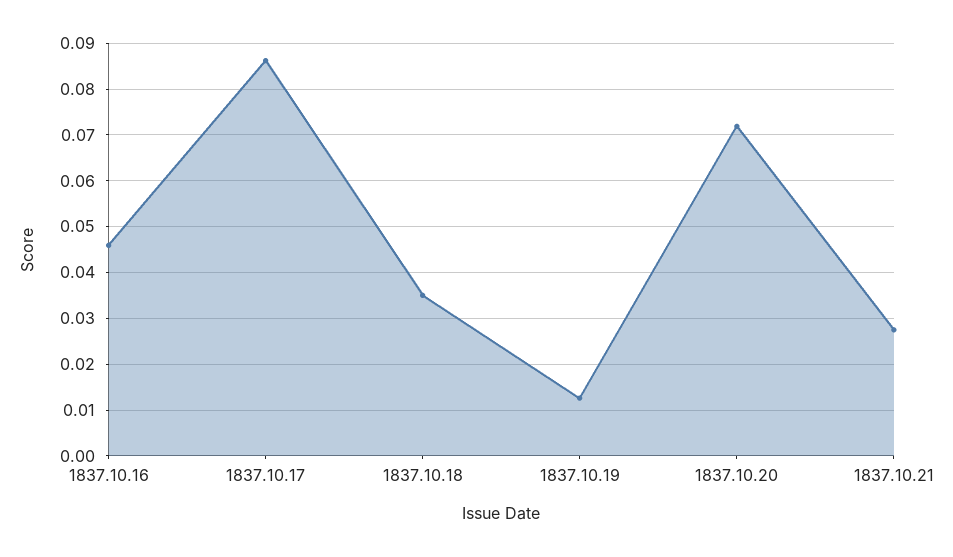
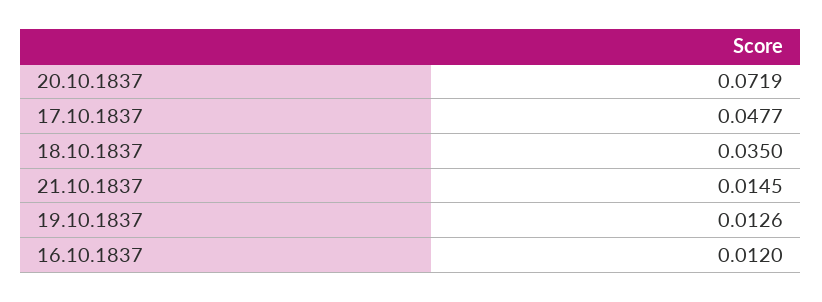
1837.10.16: 0.046 -> 0.012
1837.10.17: 0.086 -> 0.0477
1837.10.21: 0.028 -> 0.0145

